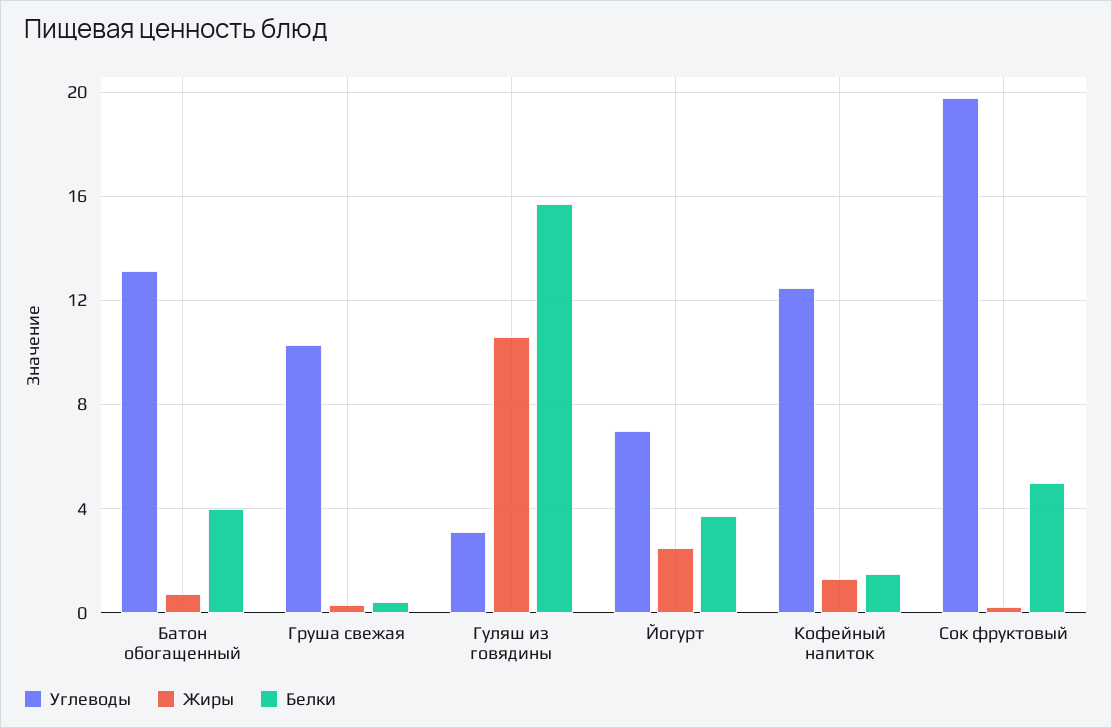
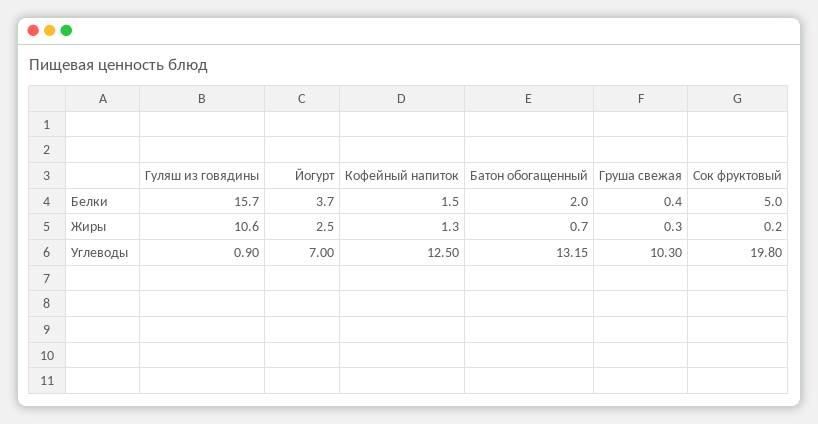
Белки, Батон обогащенный: 4 -> 2
Углеводы, Гуляш из говядины: 3 -> 0.9

